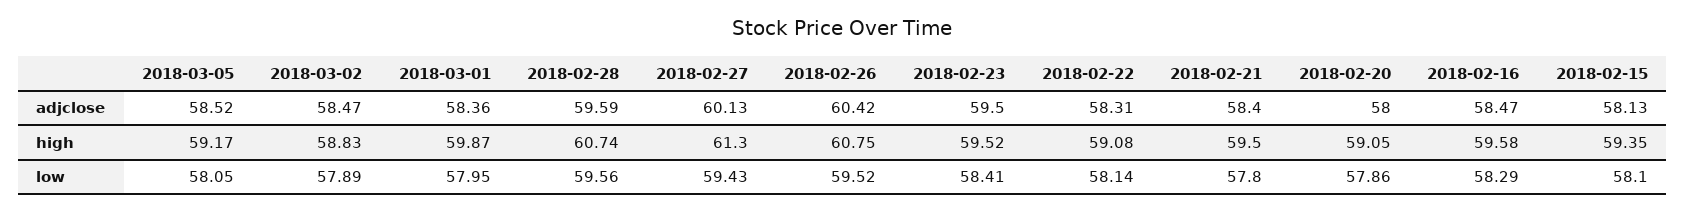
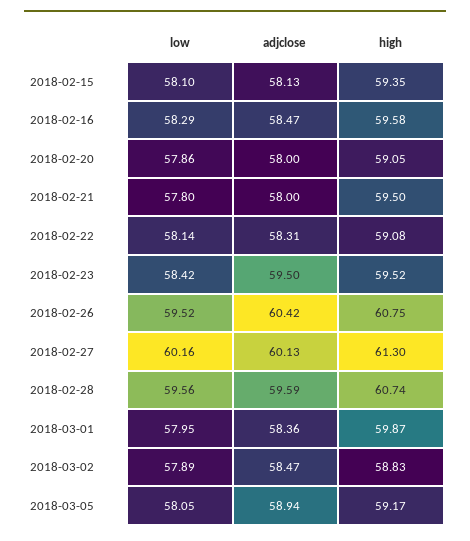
2018-03-05, adjclose: 58.52 -> 58.94
2018-02-21, adjclose: 58.4 -> 58
2018-02-27, low: 59.43 -> 60.16
2018-02-23, low: 58.41 -> 58.42

